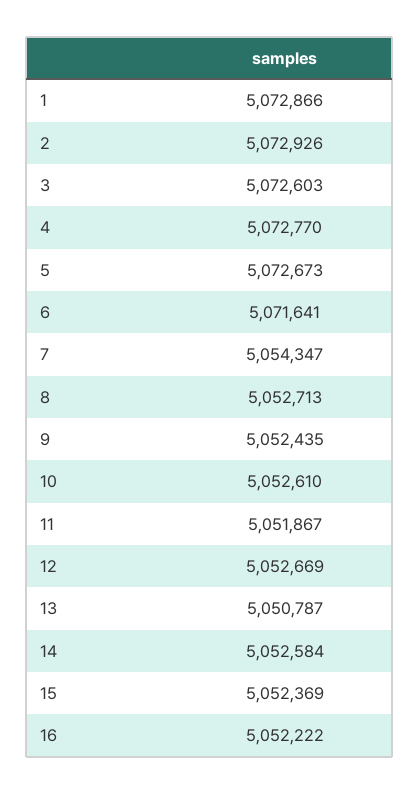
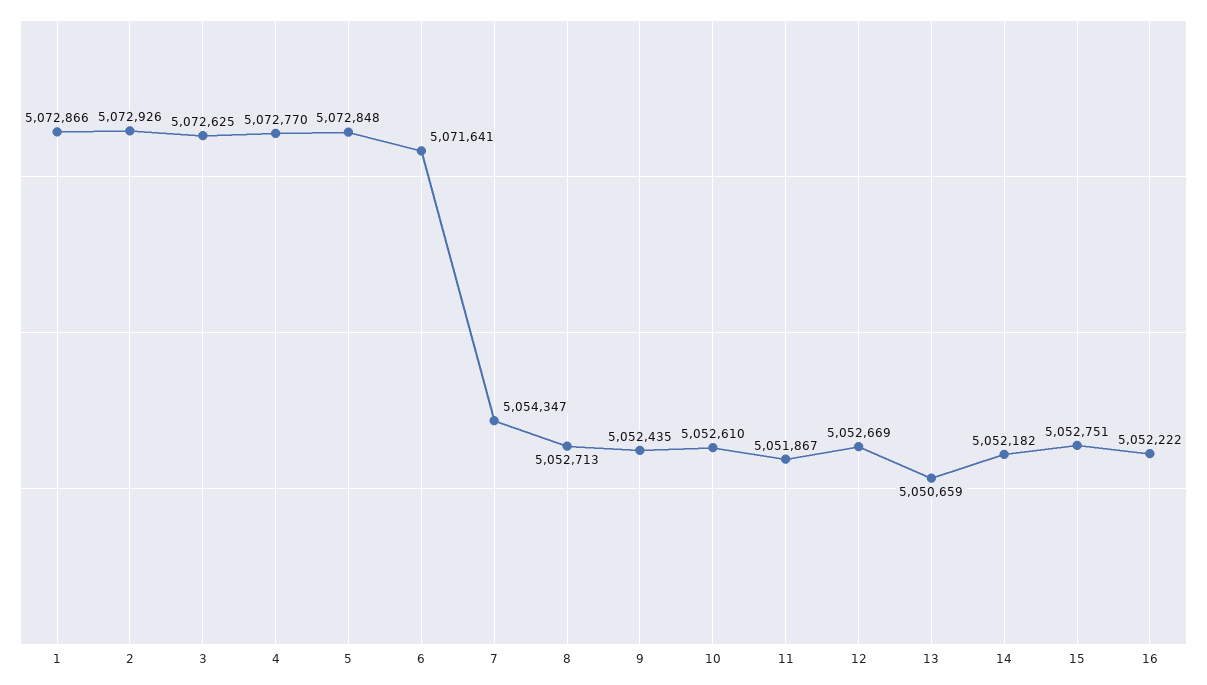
3: 5072603 -> 5072625
5: 5072673 -> 5072848
13: 5050787 -> 5050659
14: 5052584 -> 5052182
15: 5052369 -> 5052751

